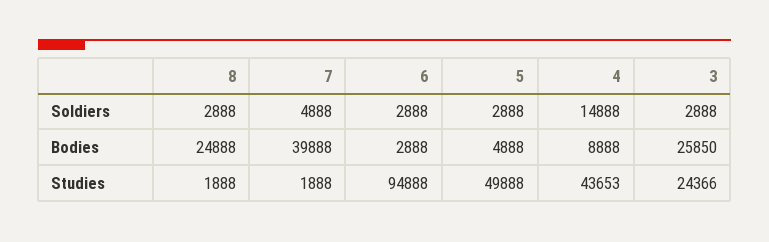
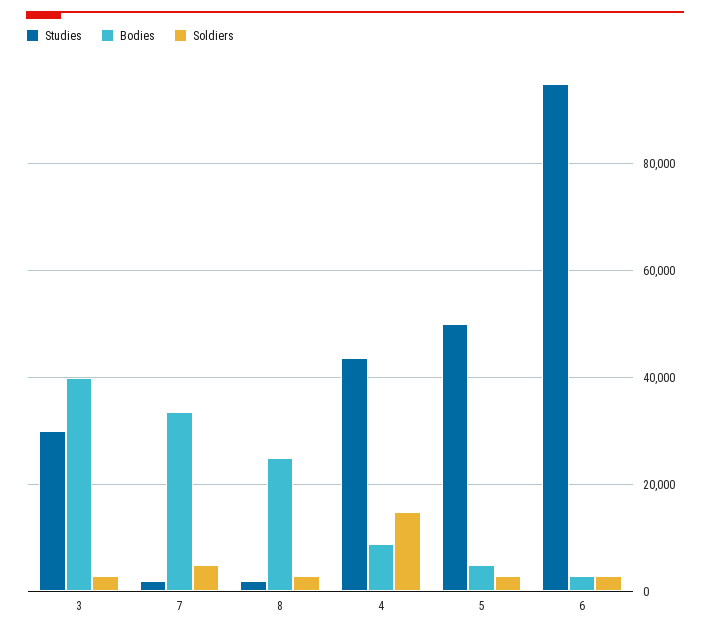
Bodies, 7: 39888 -> 34000
Bodies, 3: 25850 -> 40000
Studies, 3: 24366 -> 30000

